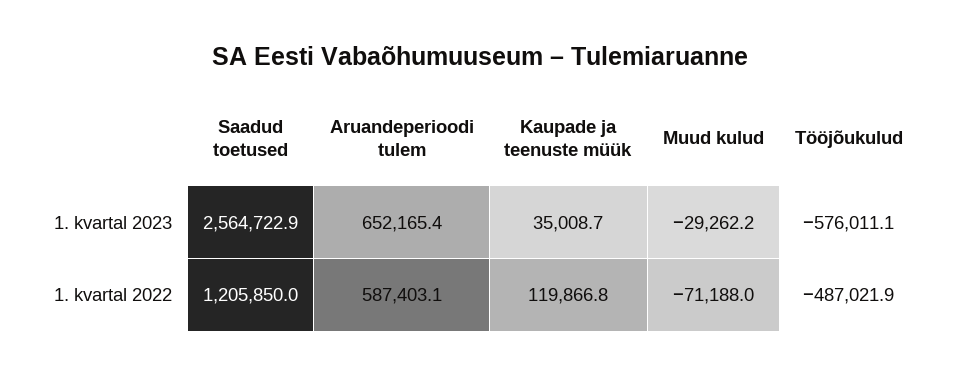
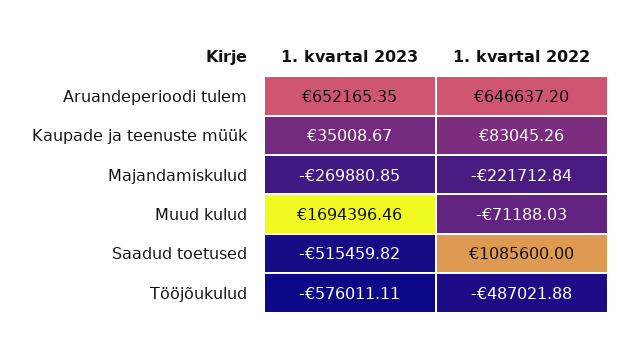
Saadud toetused, 1. kvartal 2023: 2564722.9 -> -515459.82
Muud kulud, 1. kvartal 2023: -29262.2 -> 1694396.46
Saadud toetused, 1. kvartal 2022: 1205850 -> 1085600
Aruandeperioodi tulem, 1. kvartal 2022: 587403.1 -> 646637.2
Kaupade ja teenuste müük, 1. kvartal 2022: 119866.8 -> 83045.26
Majandamiskulud, 1. kvartal 2023: none -> -269880.85
Majandamiskulud, 1. kvartal 2022: none -> -221712.84

